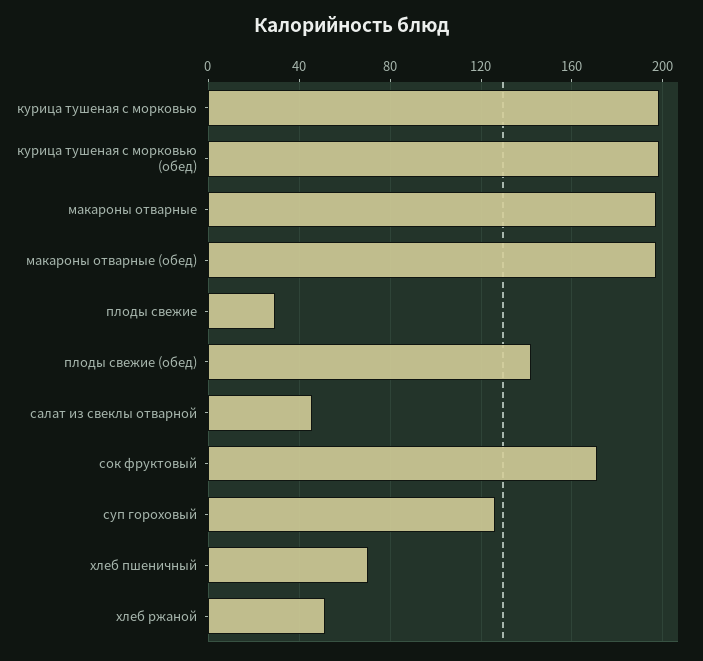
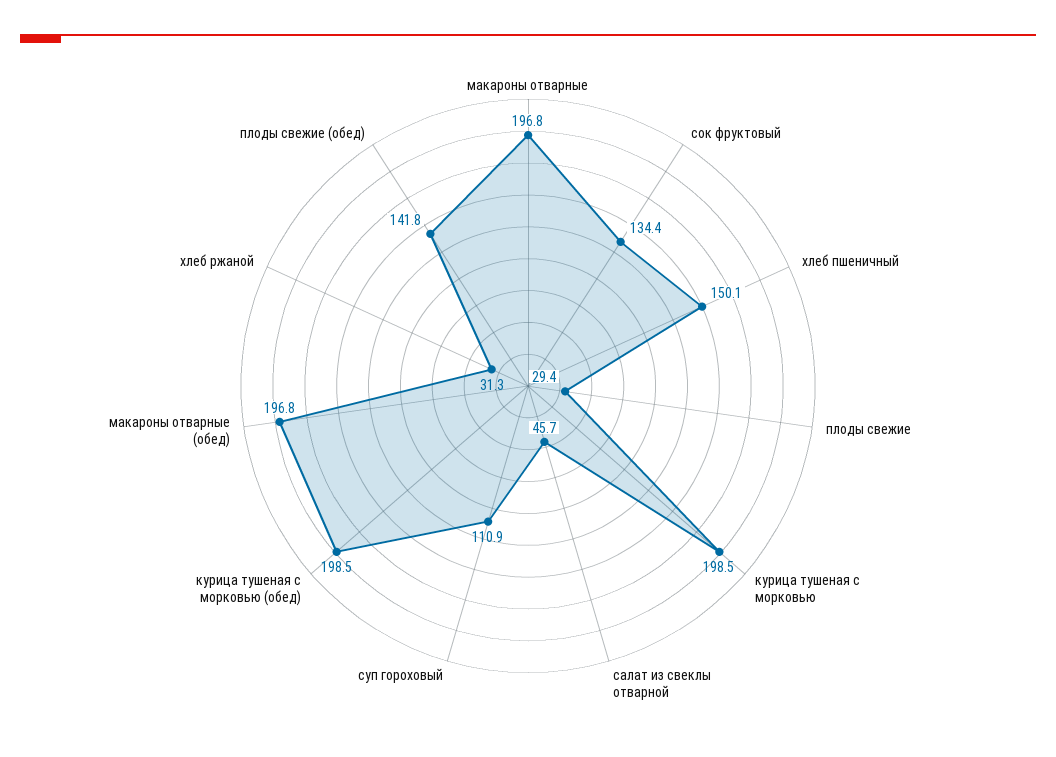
сок фруктовый: 170 -> 134.4
суп гороховый: 125 -> 110.9
хлеб пшеничный: 70 -> 150.1
хлеб ржаной: 50 -> 31.3

